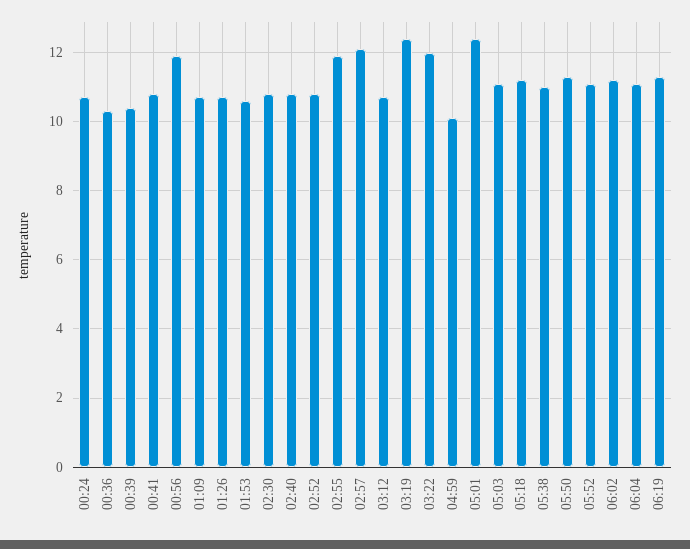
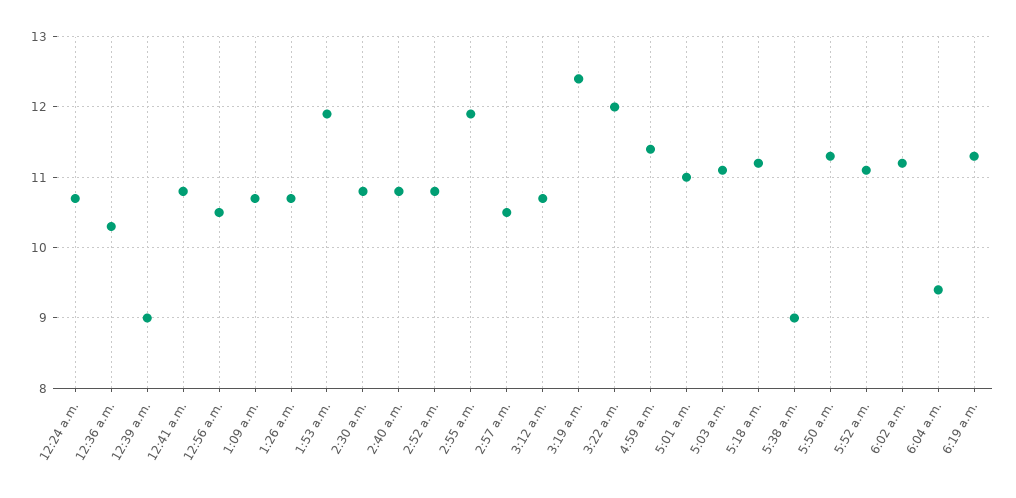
00:39: 10.5 -> 9
00:56: 12 -> 10.5
01:53: 10.5 -> 11.9
02:57: 12 -> 10.5
04:59: 10 -> 11.4
05:01: 12.5 -> 11
05:38: 11 -> 9
06:04: 11 -> 9.4

